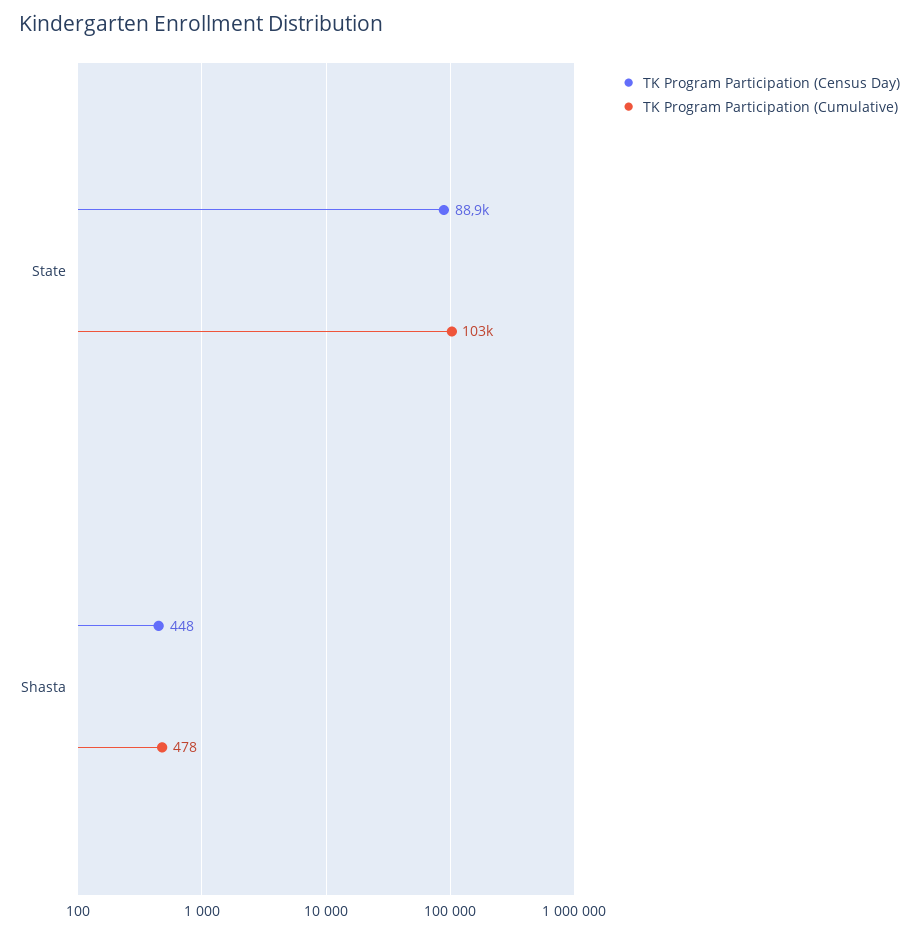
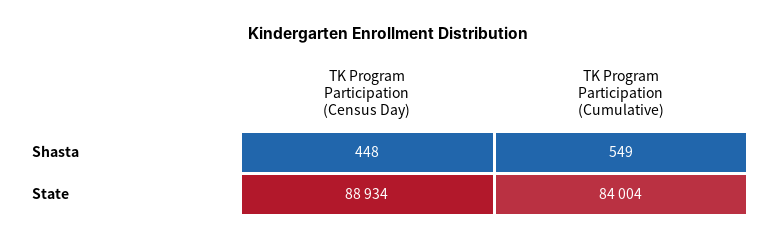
TK Program Participation (Cumulative), State: 103000 -> 84004
TK Program Participation (Cumulative), Shasta: 478 -> 549

